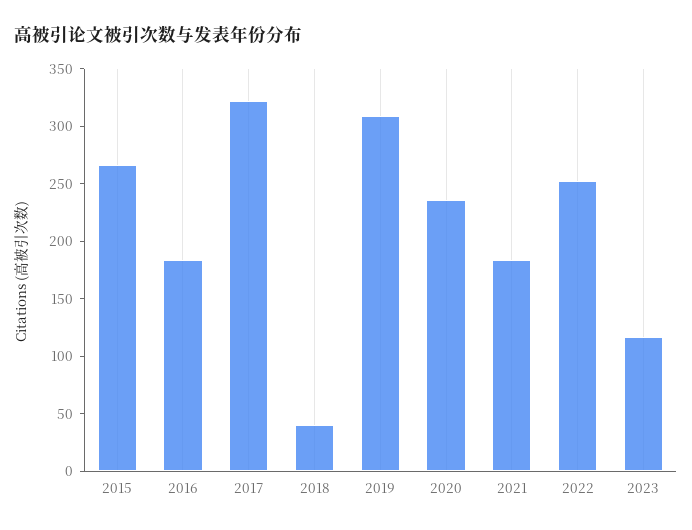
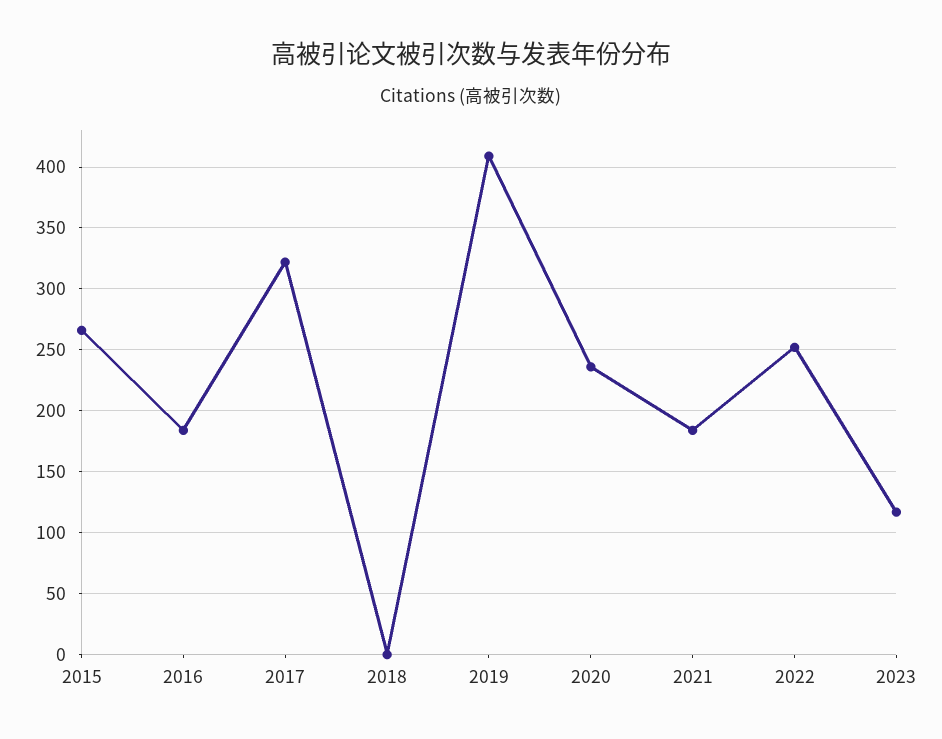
2018: 40 -> 0
2019: 310 -> 410

